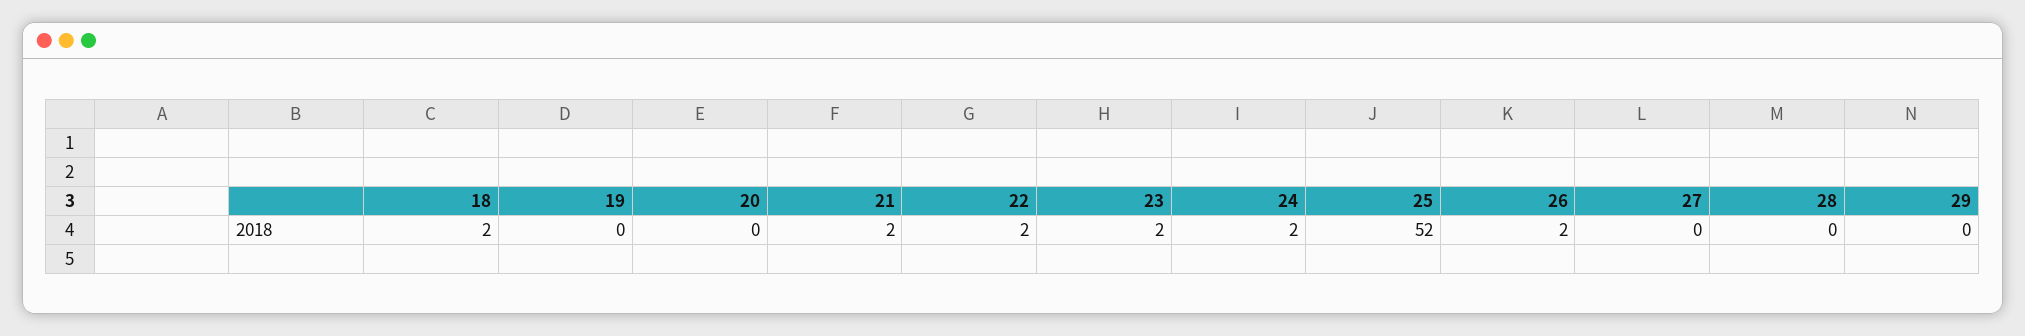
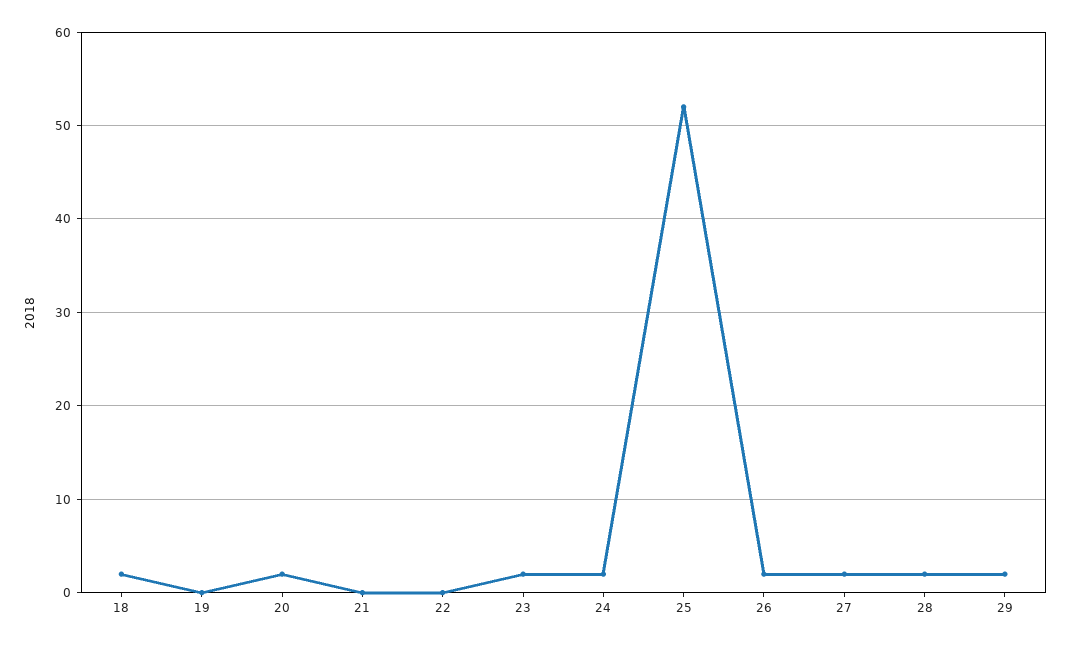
20: 0 -> 2
21: 2 -> 0
22: 2 -> 0
27: 0 -> 2
28: 0 -> 2
29: 0 -> 2

